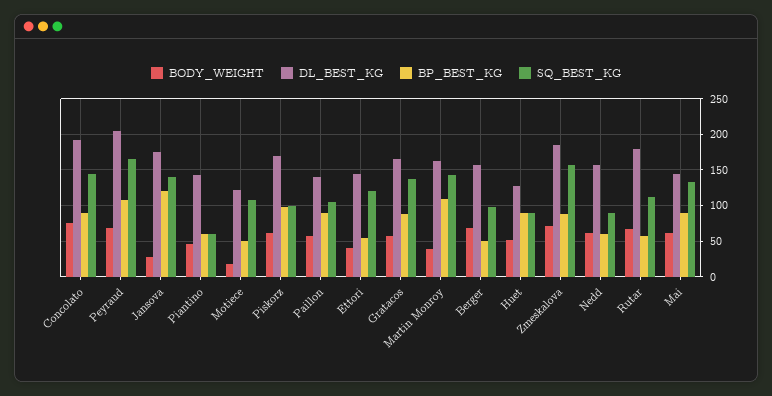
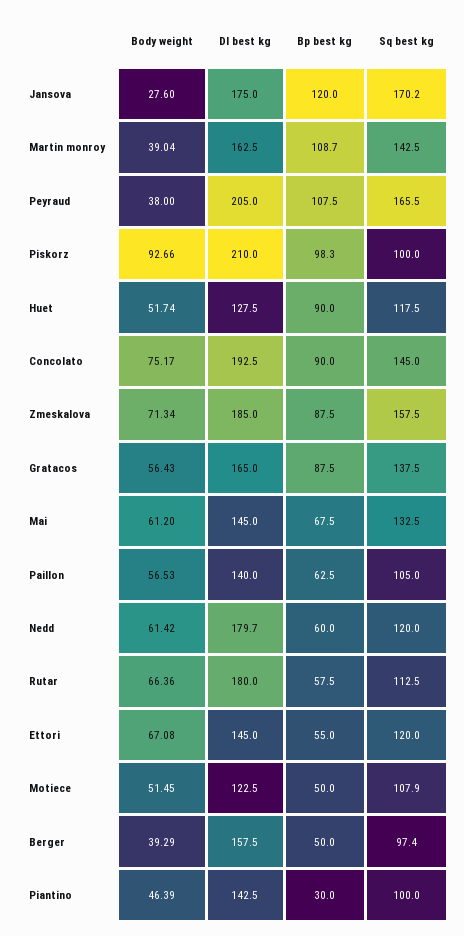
BODY_WEIGHT, Peyraud: 70 -> 38
SQ_BEST_KG, Jansova: 140 -> 170.2
BP_BEST_KG, Piantino: 60 -> 30
SQ_BEST_KG, Piantino: 60 -> 100
BODY_WEIGHT, Motiece: 20 -> 51.45
BODY_WEIGHT, Piskorz: 60 -> 92.66
DL_BEST_KG, Piskorz: 170 -> 210
BP_BEST_KG, Paillon: 90 -> 62.5
BODY_WEIGHT, Ettori: 40 -> 67.08
BODY_WEIGHT, Berger: 70 -> 39.29
SQ_BEST_KG, Huet: 90 -> 117.5
DL_BEST_KG, Nedd: 160 -> 179.7
SQ_BEST_KG, Nedd: 90 -> 120
BP_BEST_KG, Mai: 90 -> 67.5

